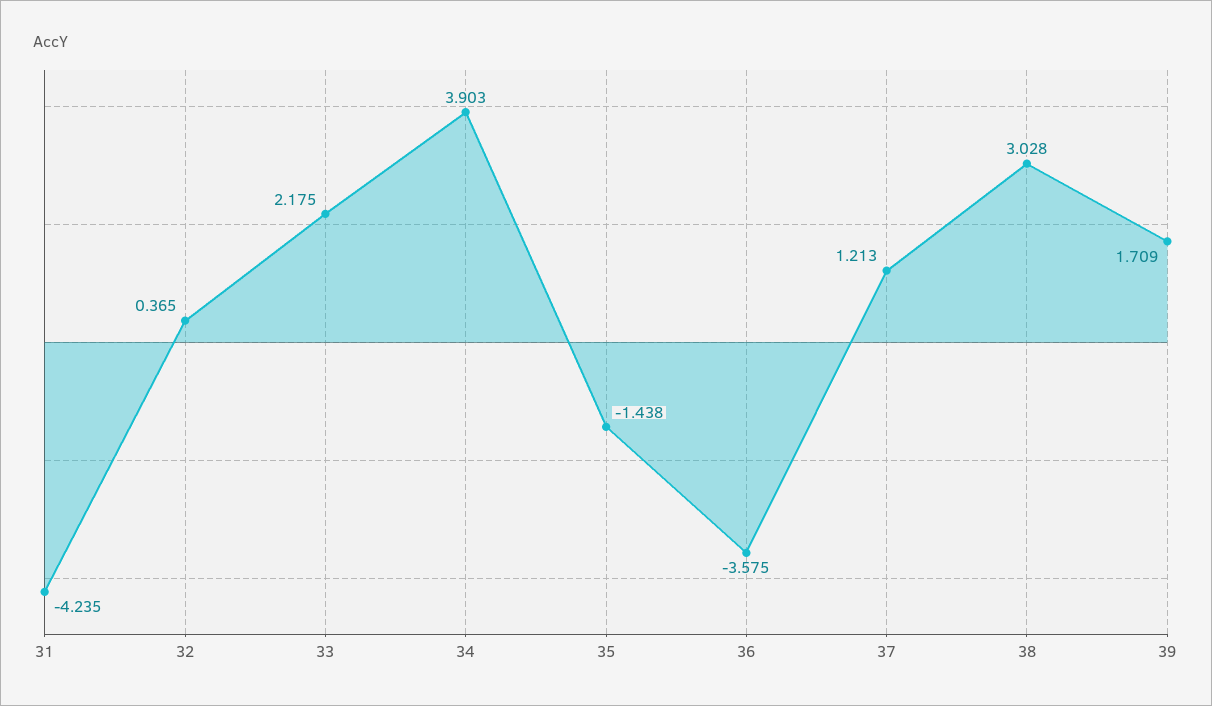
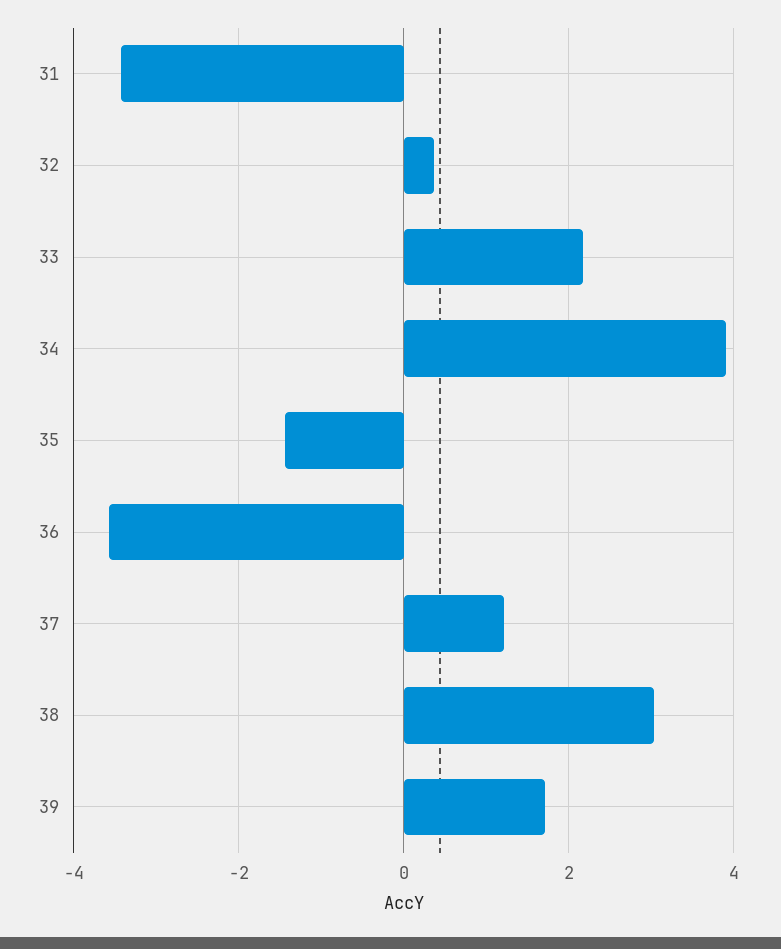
31: -4.235 -> -3.4

